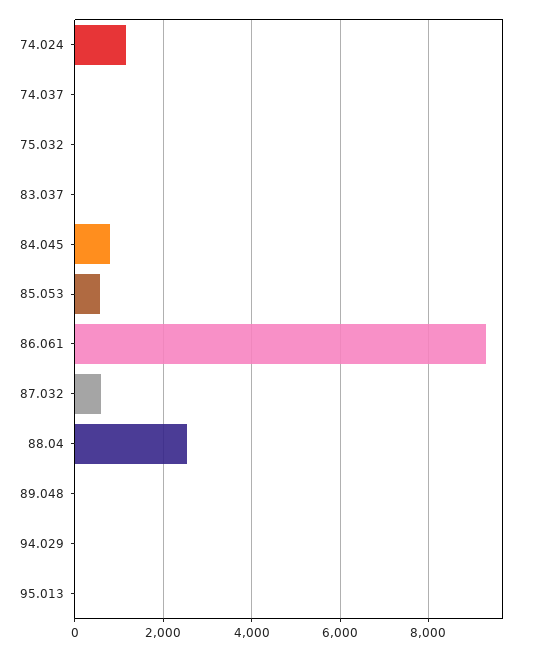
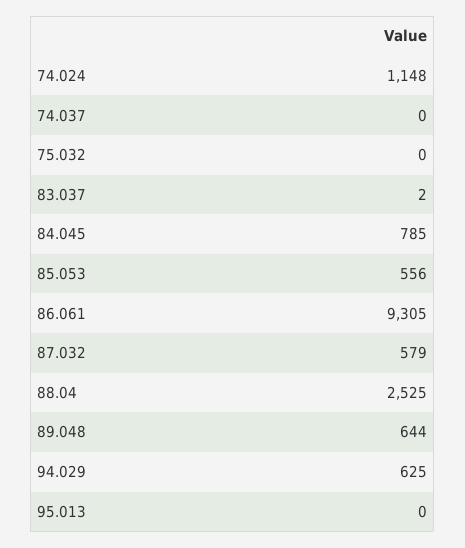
89.048: 0 -> 644
94.029: 0 -> 625

